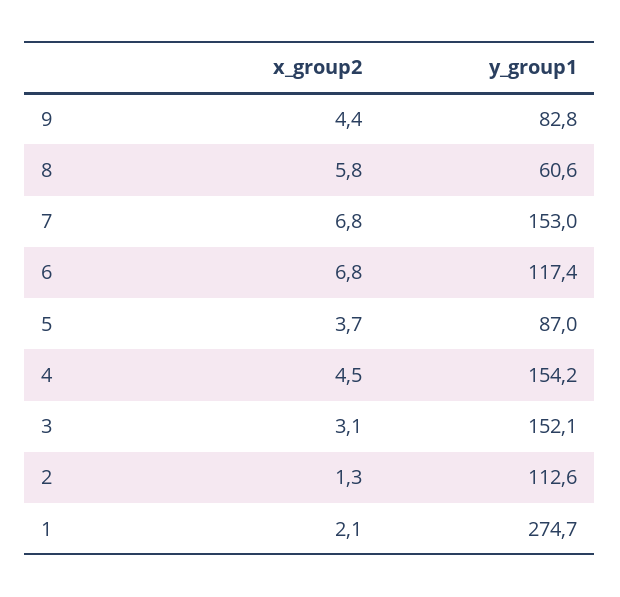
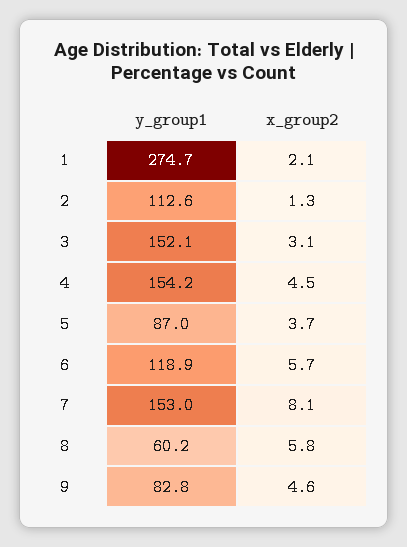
x_group2, 9: 4.4 -> 4.6
y_group1, 8: 60.6 -> 60.2
x_group2, 7: 6.8 -> 8.1
x_group2, 6: 6.8 -> 5.7
y_group1, 6: 117.4 -> 118.9

